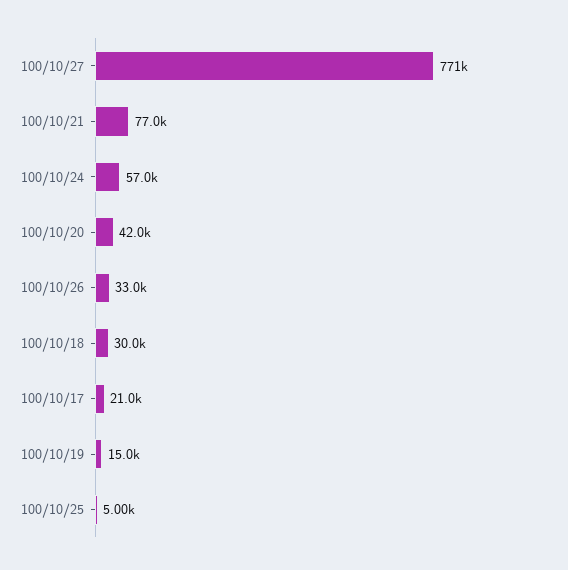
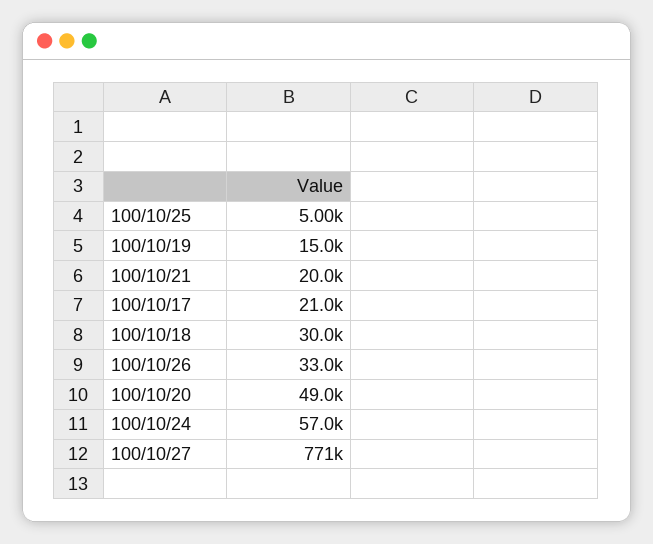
100/10/21: 77000 -> 20000
100/10/20: 42000 -> 49000

